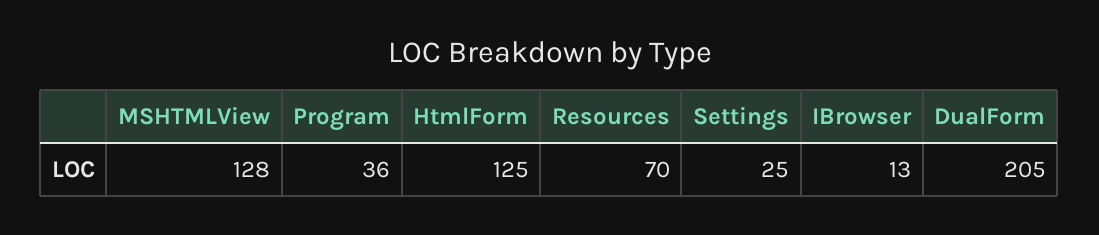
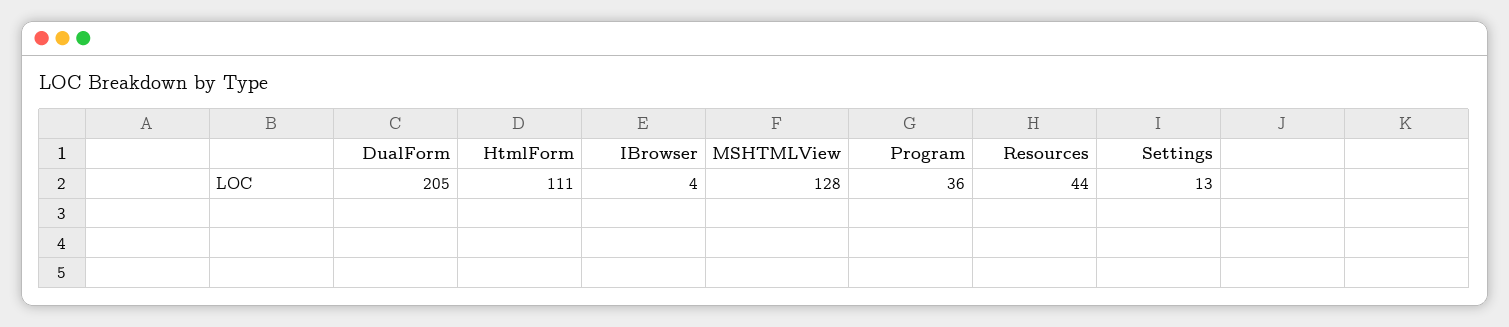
HtmlForm: 125 -> 111
Resources: 70 -> 44
Settings: 25 -> 13
IBrowser: 13 -> 4

